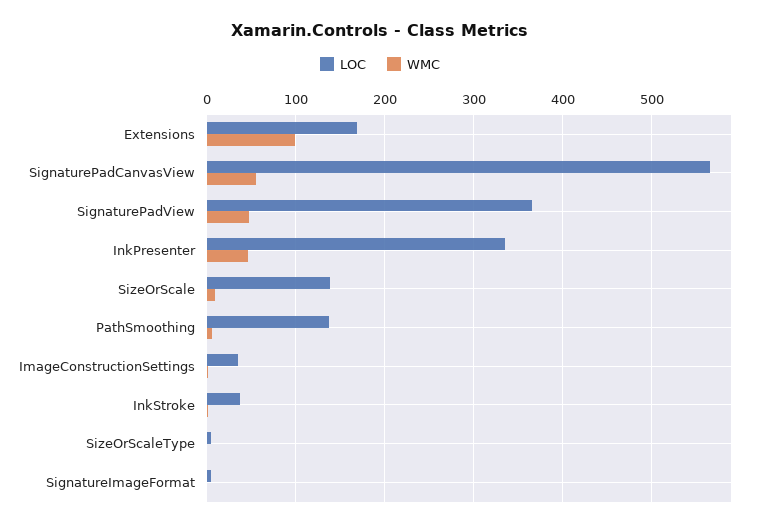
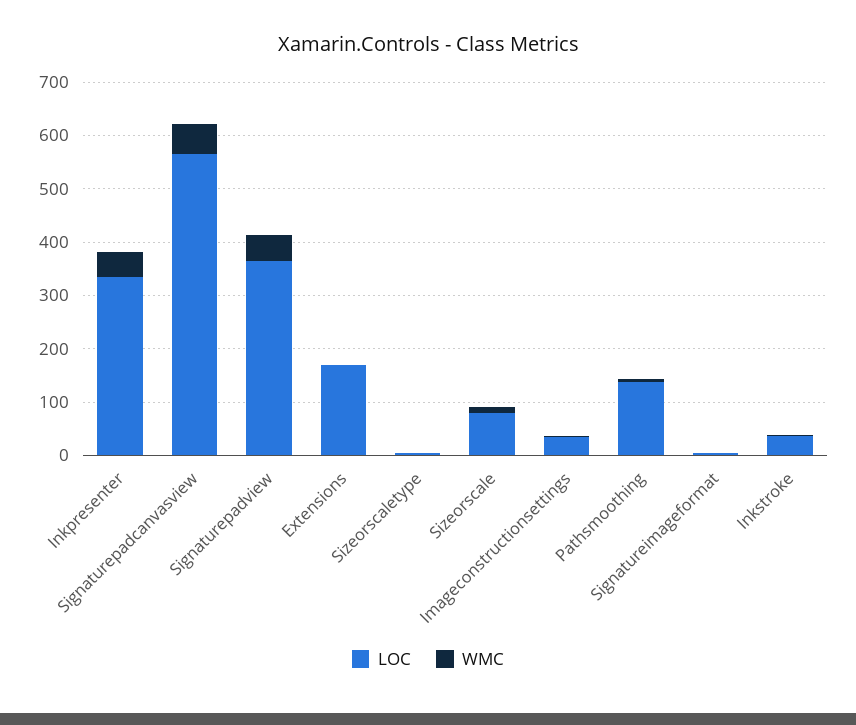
WMC, Extensions: 100 -> 0
LOC, SizeOrScale: 140 -> 80

